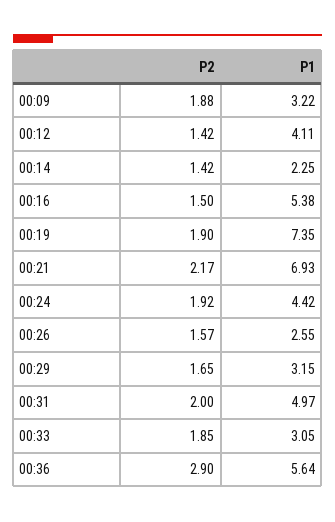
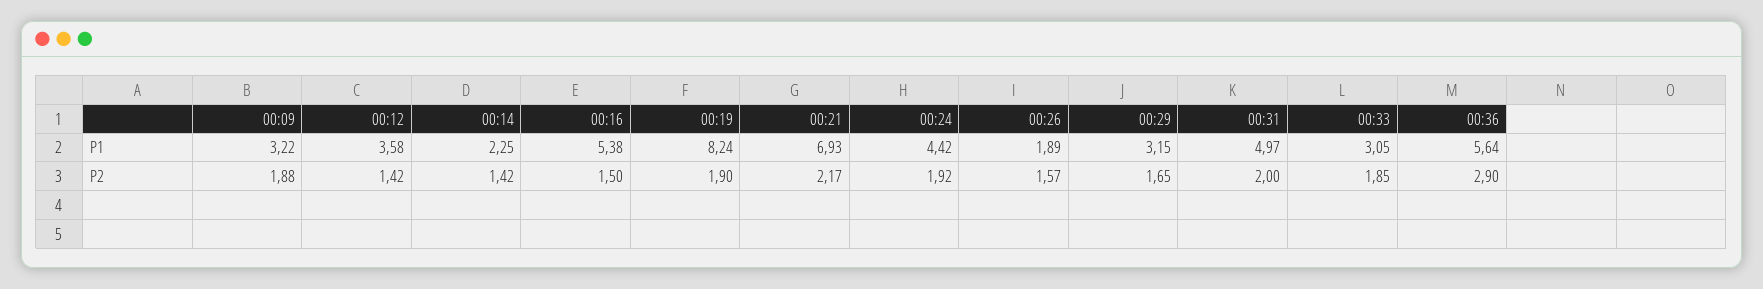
P1, 00:12: 4.11 -> 3.58
P1, 00:19: 7.35 -> 8.24
P1, 00:26: 2.55 -> 1.89

